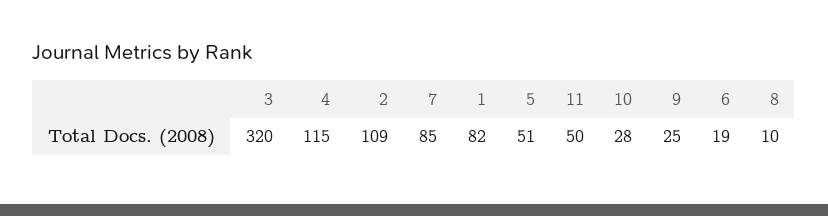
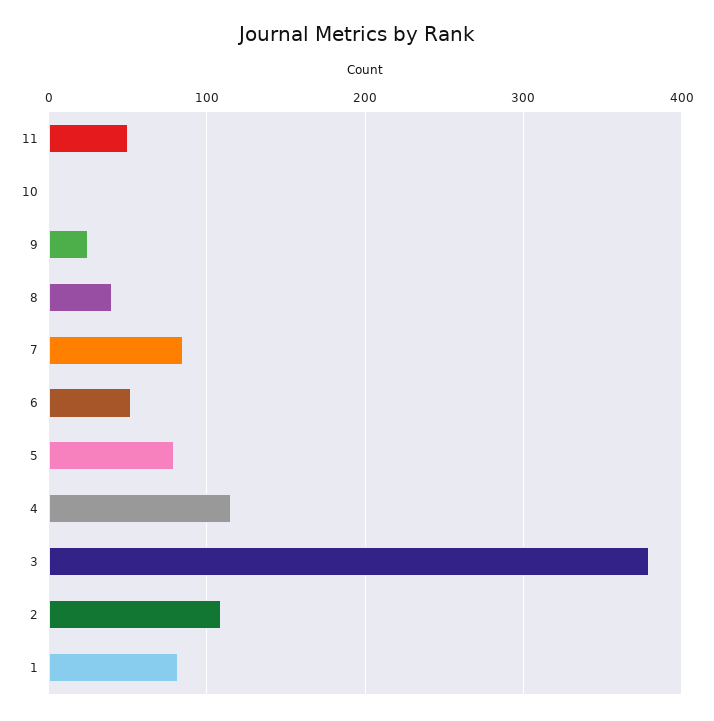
3: 320 -> 380
5: 51 -> 80
10: 28 -> 0
6: 19 -> 50
8: 10 -> 40

